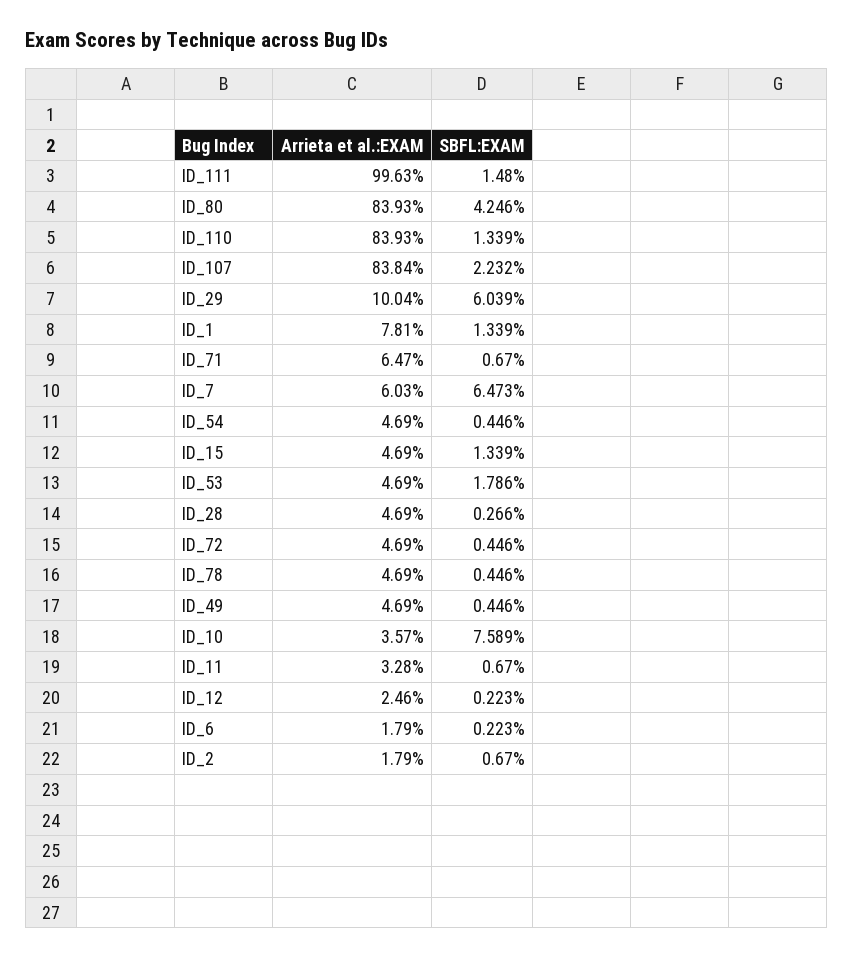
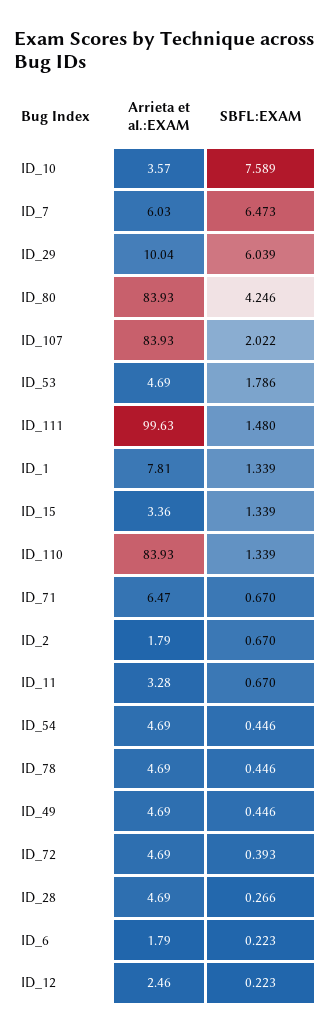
Arrieta et al.:EXAM, ID_107: 83.84 -> 83.93
SBFL:EXAM, ID_107: 2.232 -> 2.022
Arrieta et al.:EXAM, ID_15: 4.69 -> 3.36
SBFL:EXAM, ID_72: 0.446 -> 0.393

